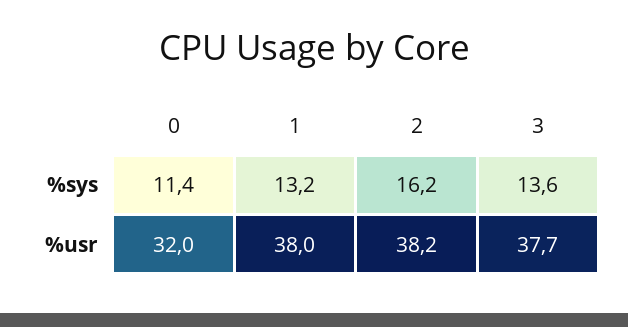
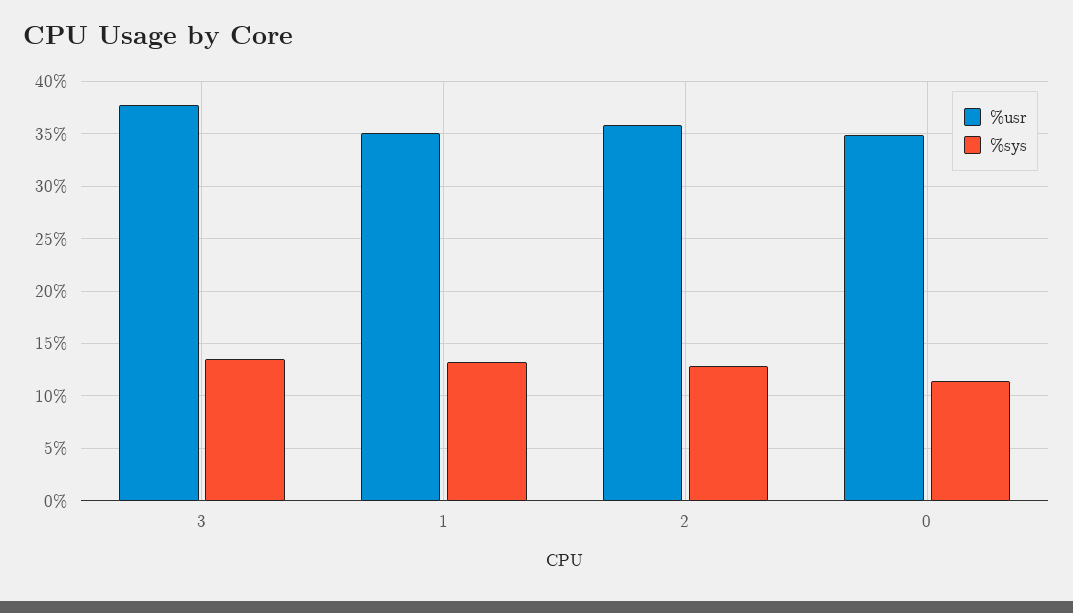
%sys, 2: 16.2 -> 13
%usr, 0: 32 -> 35
%usr, 1: 38 -> 35
%usr, 2: 38.2 -> 36

